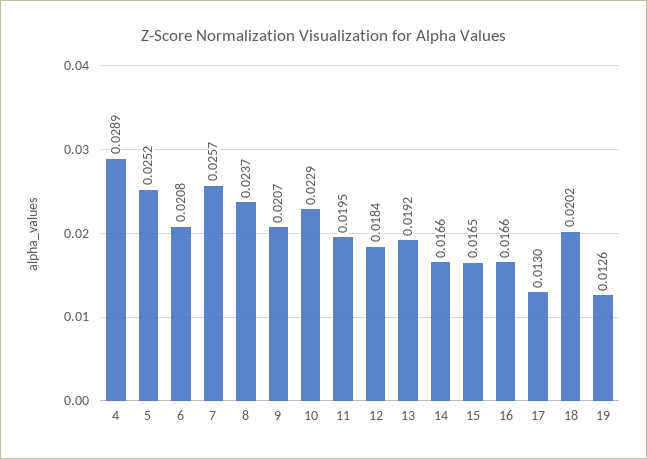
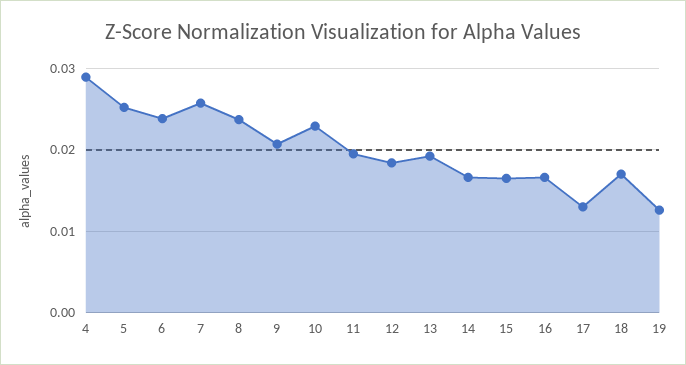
6: 0.0208 -> 0.024
18: 0.0202 -> 0.017

